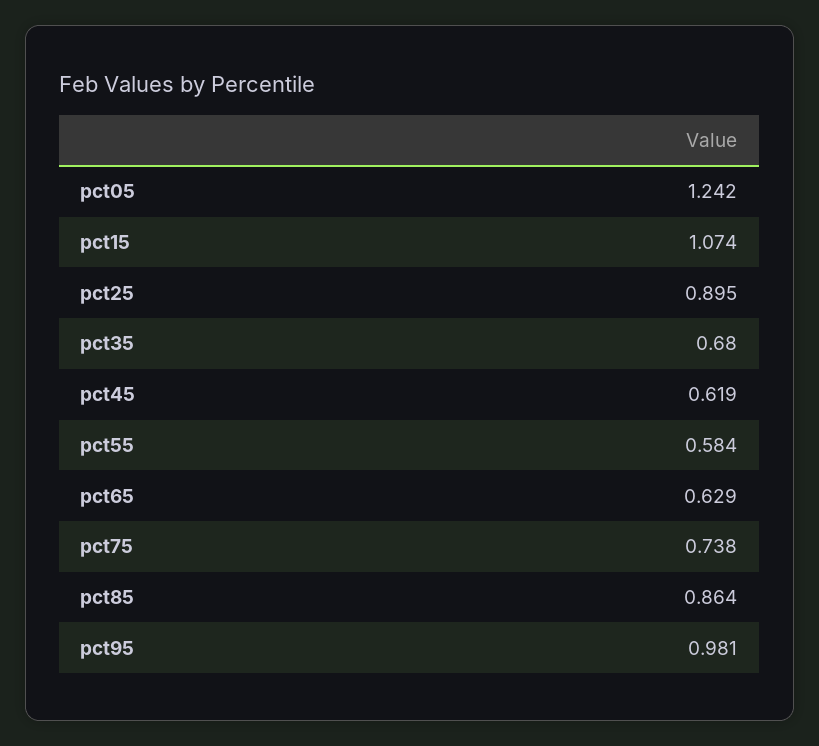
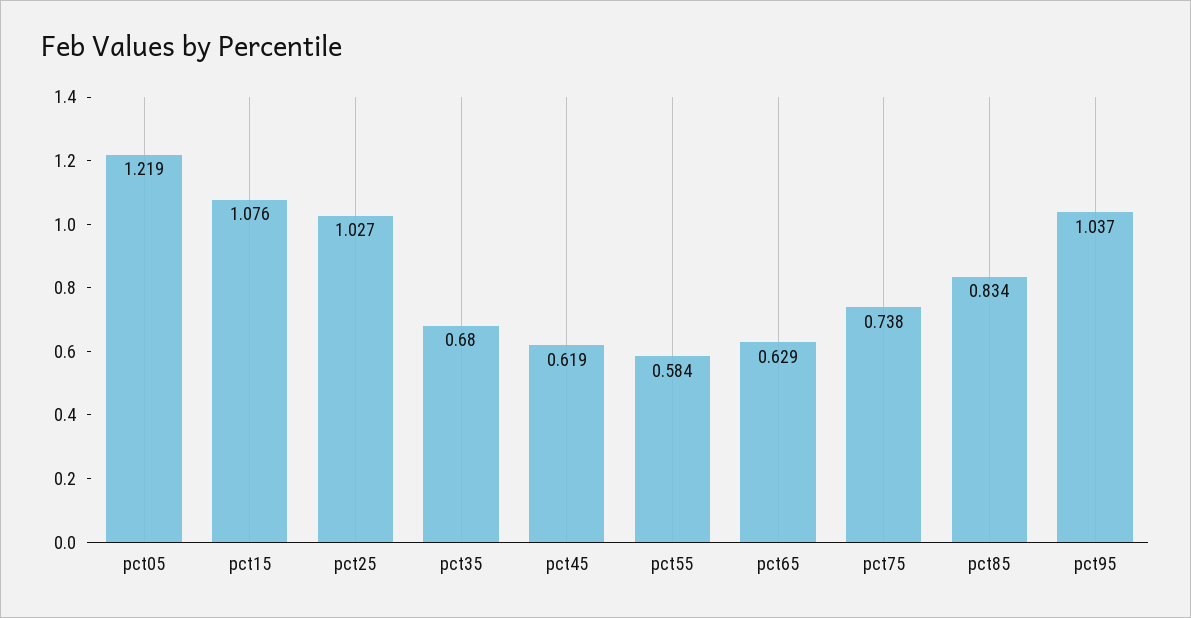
pct05: 1.242 -> 1.219
pct15: 1.074 -> 1.076
pct25: 0.895 -> 1.027
pct85: 0.864 -> 0.834
pct95: 0.981 -> 1.037

